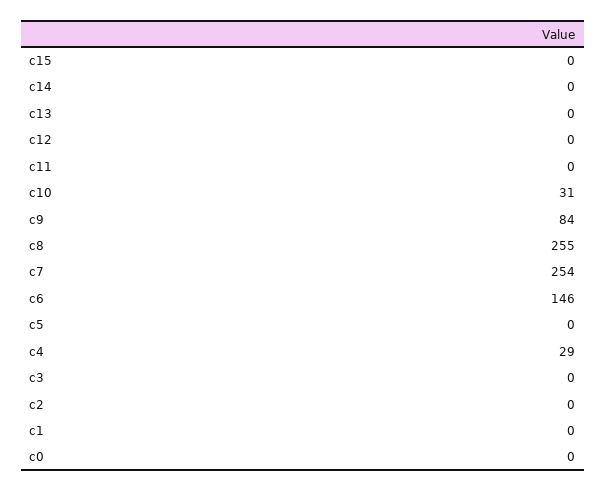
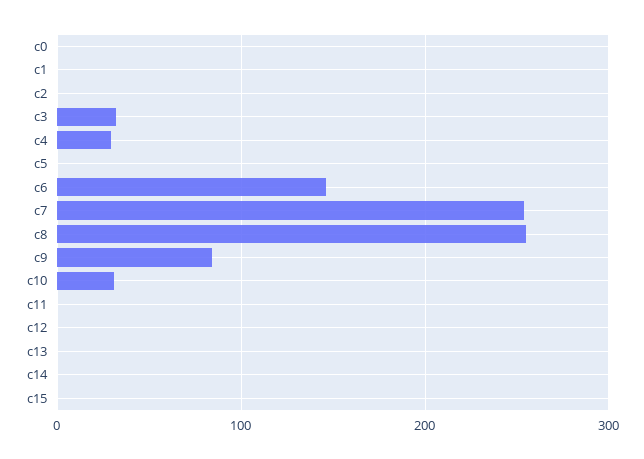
c3: 0 -> 30

